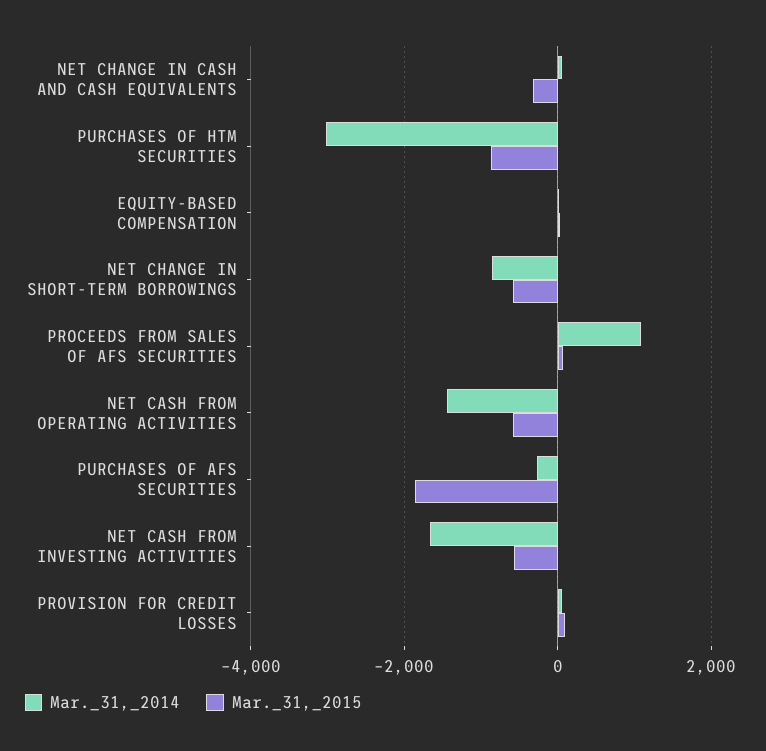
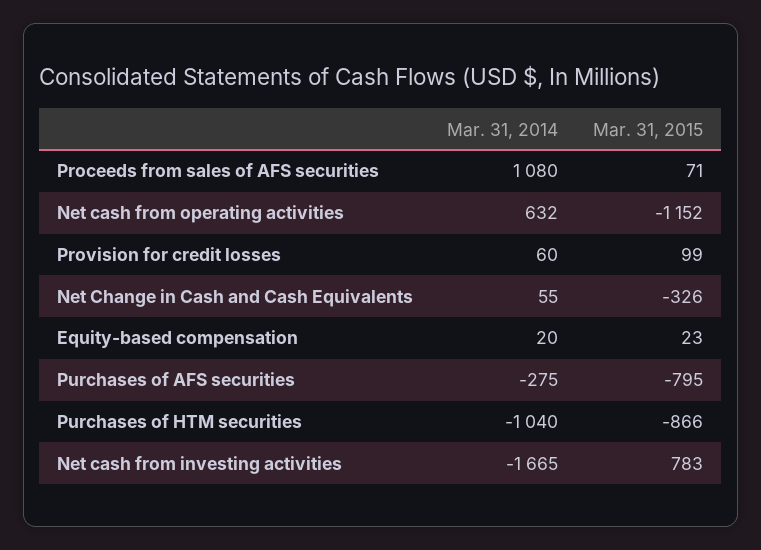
Mar._31,_2014, PURCHASES OF HTM SECURITIES: -3000 -> -1040
Mar._31,_2014, NET CHANGE IN SHORT-TERM BORROWINGS: -800 -> none
Mar._31,_2015, NET CHANGE IN SHORT-TERM BORROWINGS: -600 -> none
Mar._31,_2014, NET CASH FROM OPERATING ACTIVITIES: -1400 -> 632
Mar._31,_2015, NET CASH FROM OPERATING ACTIVITIES: -600 -> -1152
Mar._31,_2015, PURCHASES OF AFS SECURITIES: -1800 -> -795
Mar._31,_2015, NET CASH FROM INVESTING ACTIVITIES: -600 -> 783

